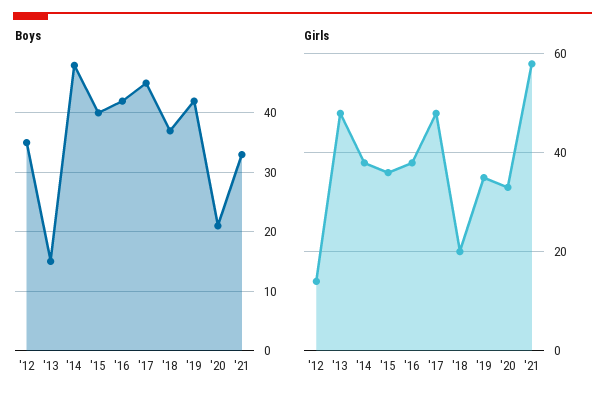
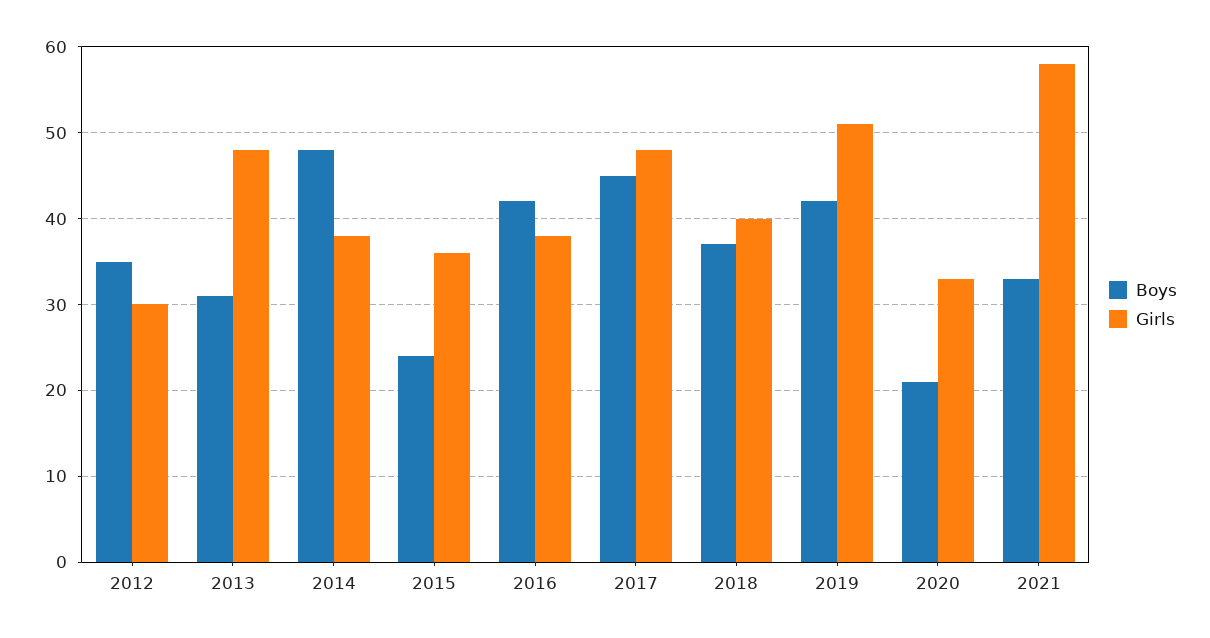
Boys, '13: 15 -> 31
Boys, '15: 40 -> 24
Girls, '12: 15 -> 30
Girls, '18: 20 -> 40
Girls, '19: 35 -> 51

